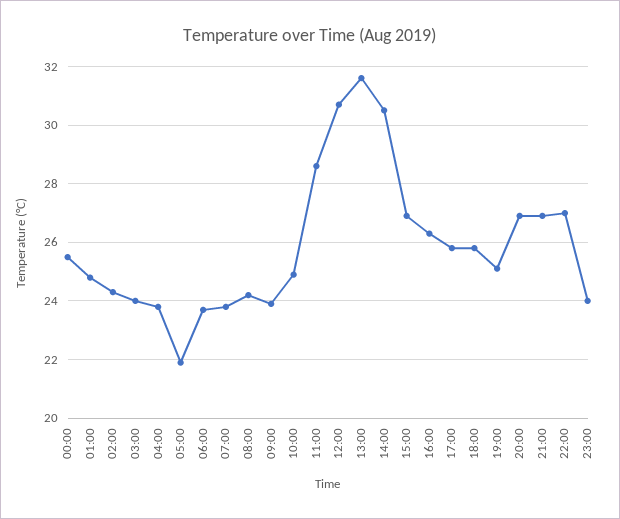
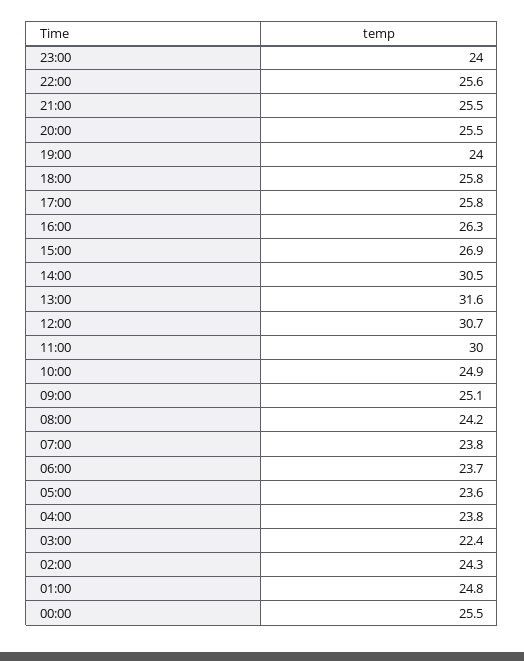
03:00: 24 -> 22.4
05:00: 22 -> 23.6
09:00: 24 -> 25.1
11:00: 28.5 -> 30
19:00: 25 -> 24
20:00: 27 -> 25.5
21:00: 27 -> 25.5
22:00: 27 -> 25.6

